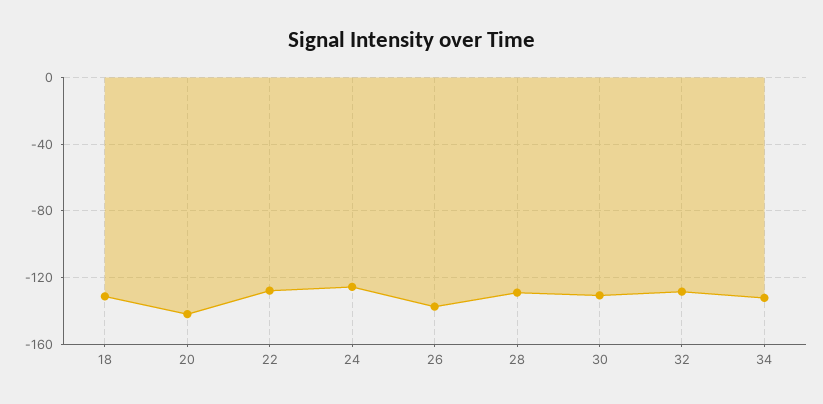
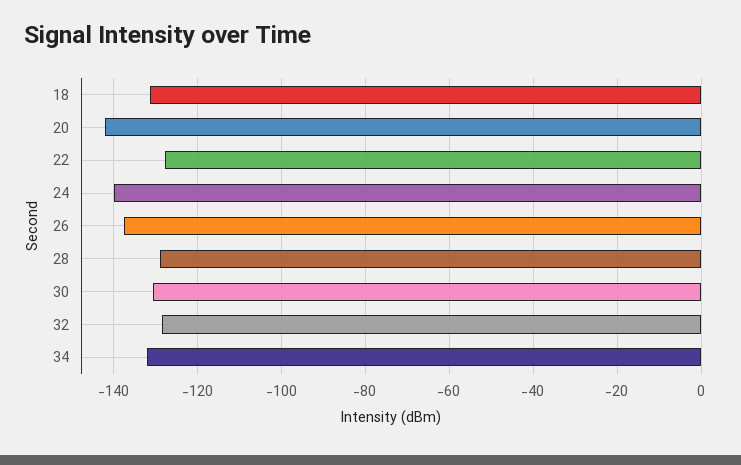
24: -125 -> -140

